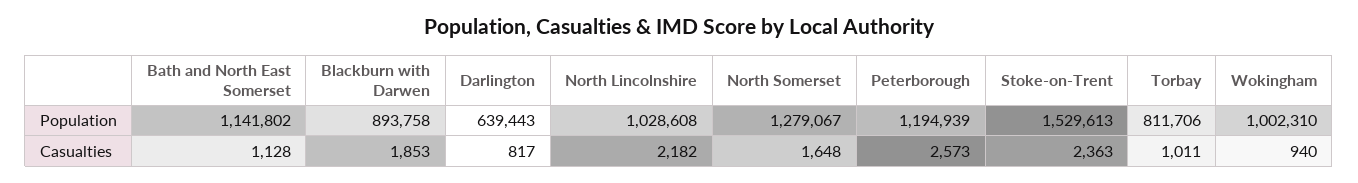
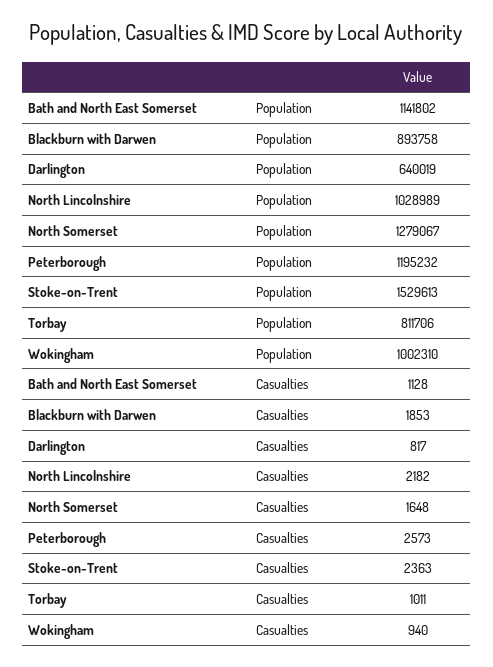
Darlington, Population: 639443 -> 640019
North Lincolnshire, Population: 1028608 -> 1028989
Peterborough, Population: 1194939 -> 1195232

